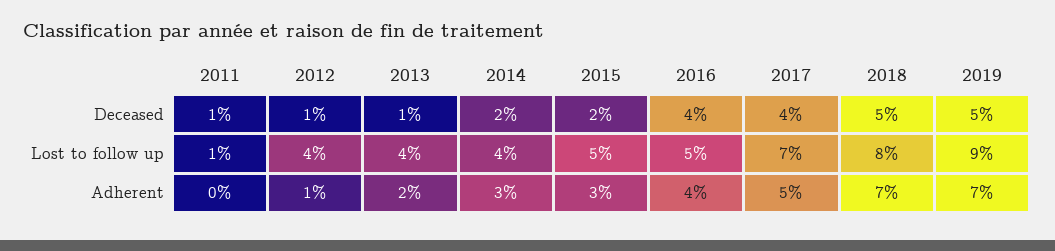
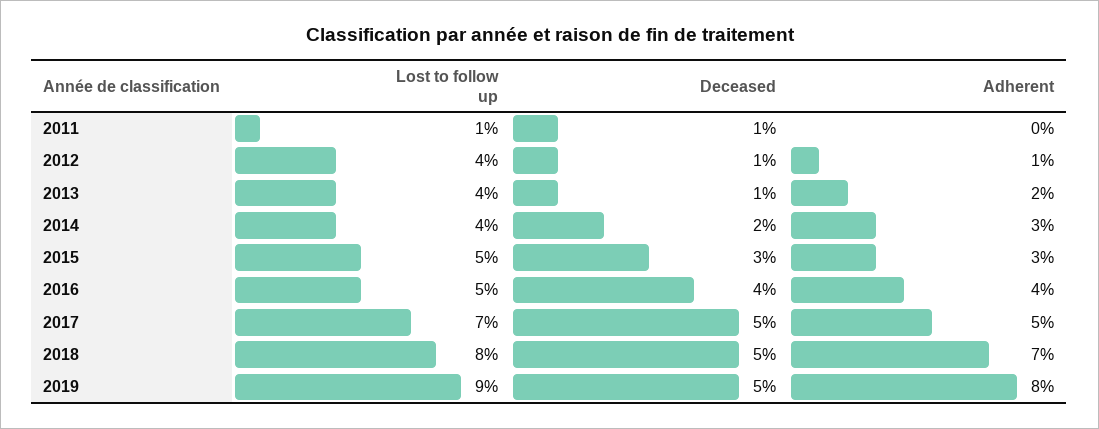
2015, Deceased: 2 -> 3
2017, Deceased: 4 -> 5
2019, Adherent: 7 -> 8

